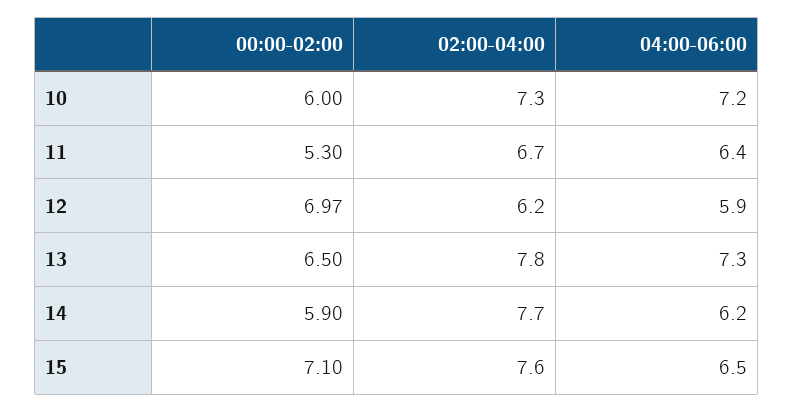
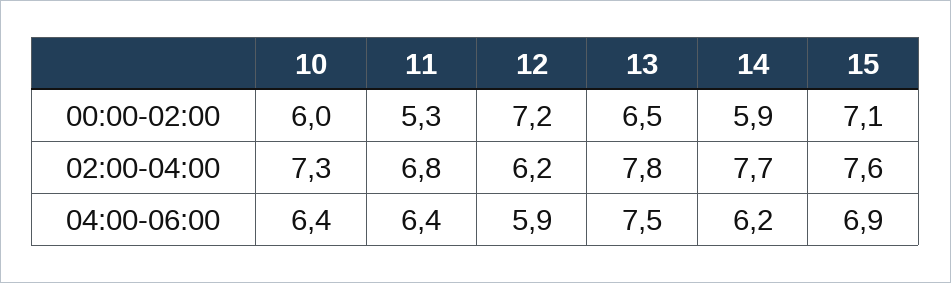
04:00-06:00, 10: 7.2 -> 6.4
02:00-04:00, 11: 6.7 -> 6.8
00:00-02:00, 12: 6.97 -> 7.2
04:00-06:00, 13: 7.3 -> 7.5
04:00-06:00, 15: 6.5 -> 6.9

